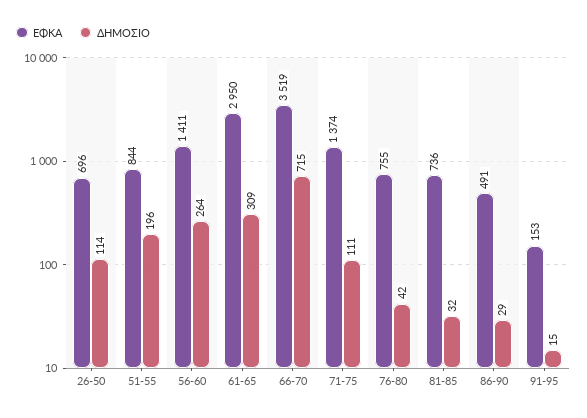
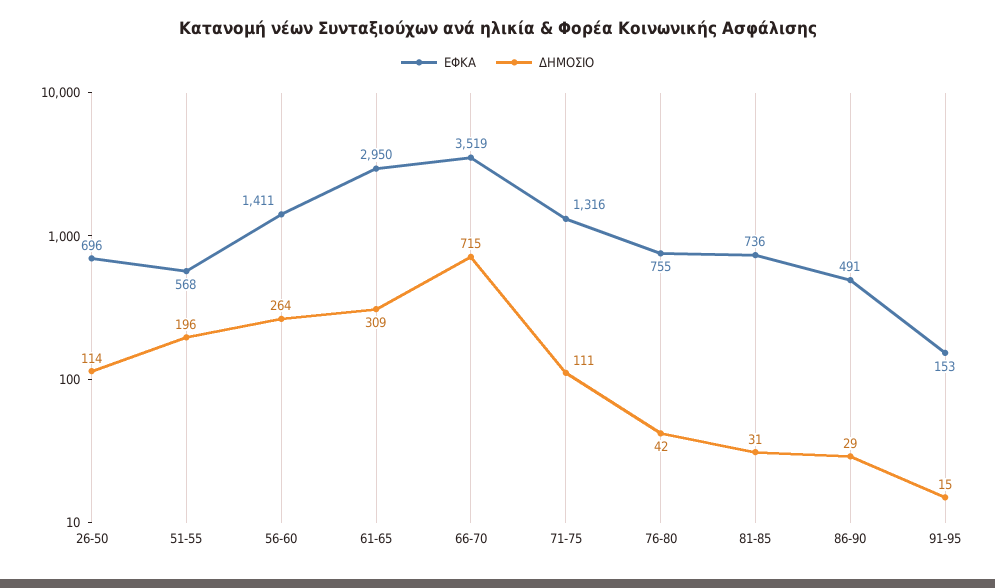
ΕΦΚΑ, 51-55: 844 -> 568
ΕΦΚΑ, 71-75: 1374 -> 1316
ΔΗΜΟΣΙΟ, 81-85: 32 -> 31

